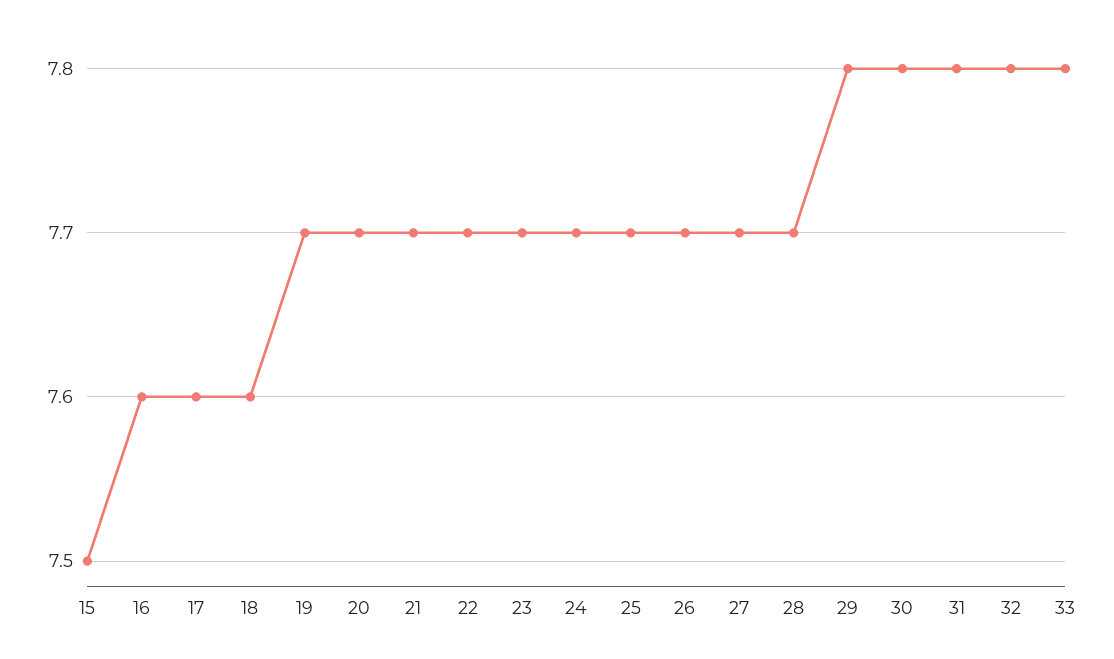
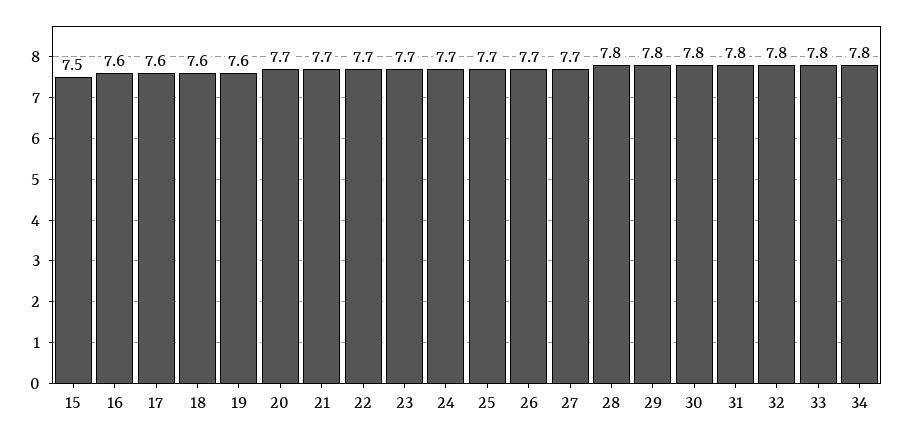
19: 7.7 -> 7.6
28: 7.7 -> 7.8
34: none -> 7.8

